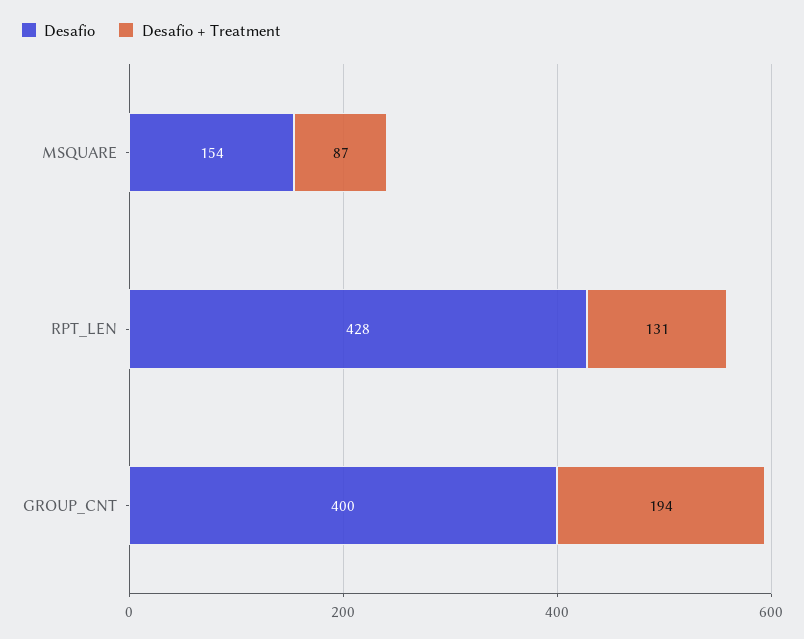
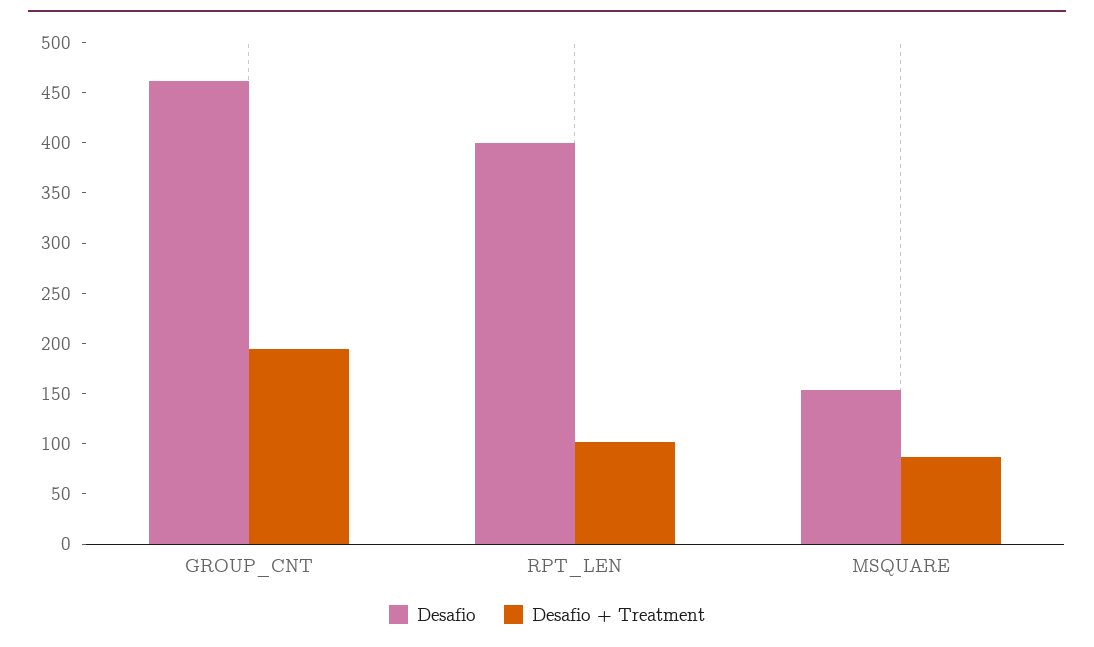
Desafio, RPT_LEN: 428 -> 400
Desafio + Treatment, RPT_LEN: 131 -> 100
Desafio, GROUP_CNT: 400 -> 460

